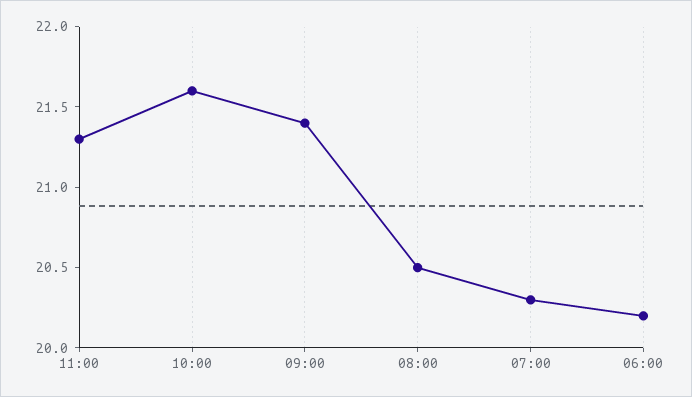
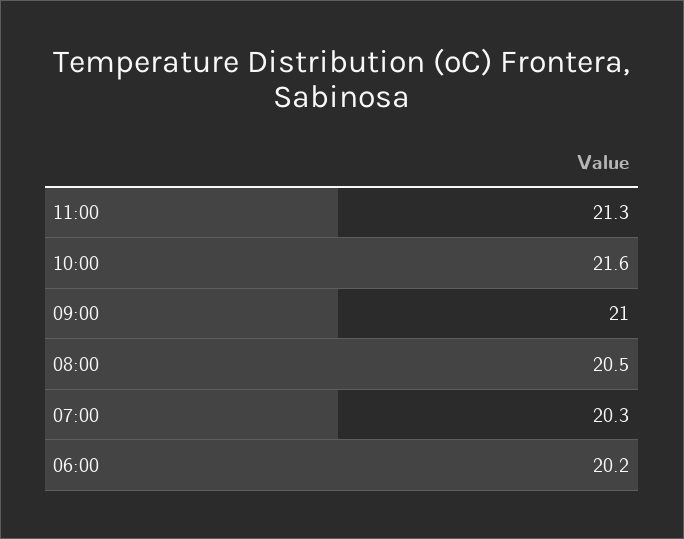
09:00: 21.4 -> 21

